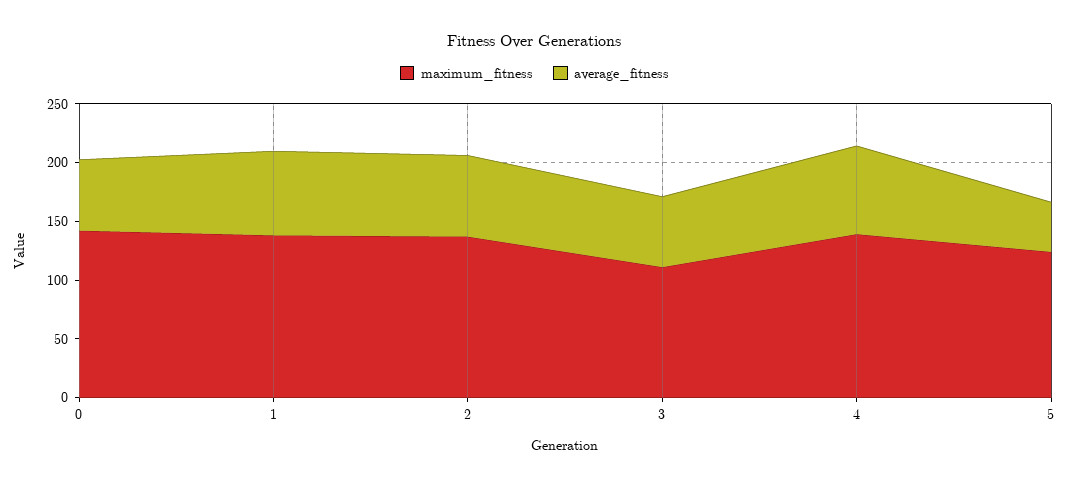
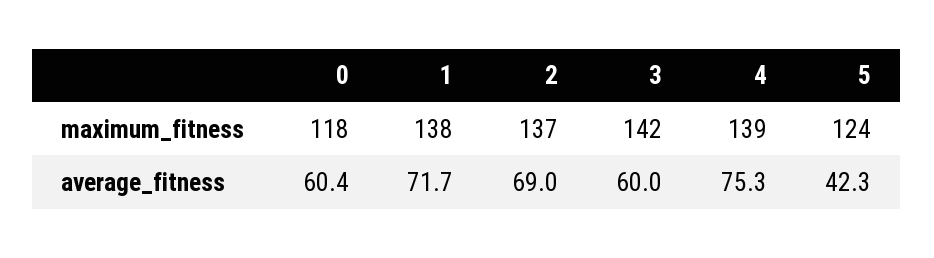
maximum_fitness, 0: 140 -> 118
maximum_fitness, 3: 110 -> 142

